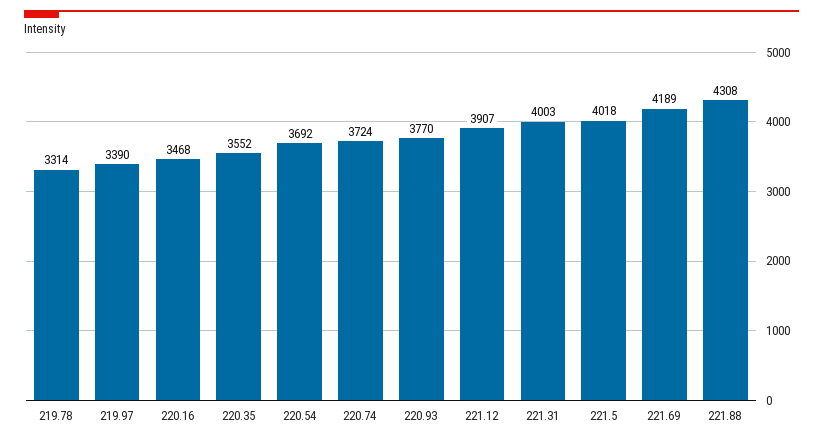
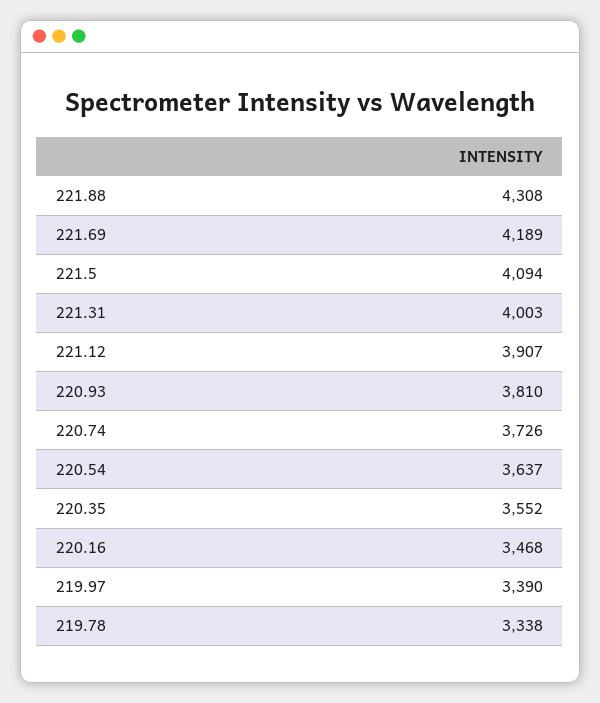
219.78: 3314 -> 3338
220.54: 3692 -> 3637
220.74: 3724 -> 3726
220.93: 3770 -> 3810
221.5: 4018 -> 4094

